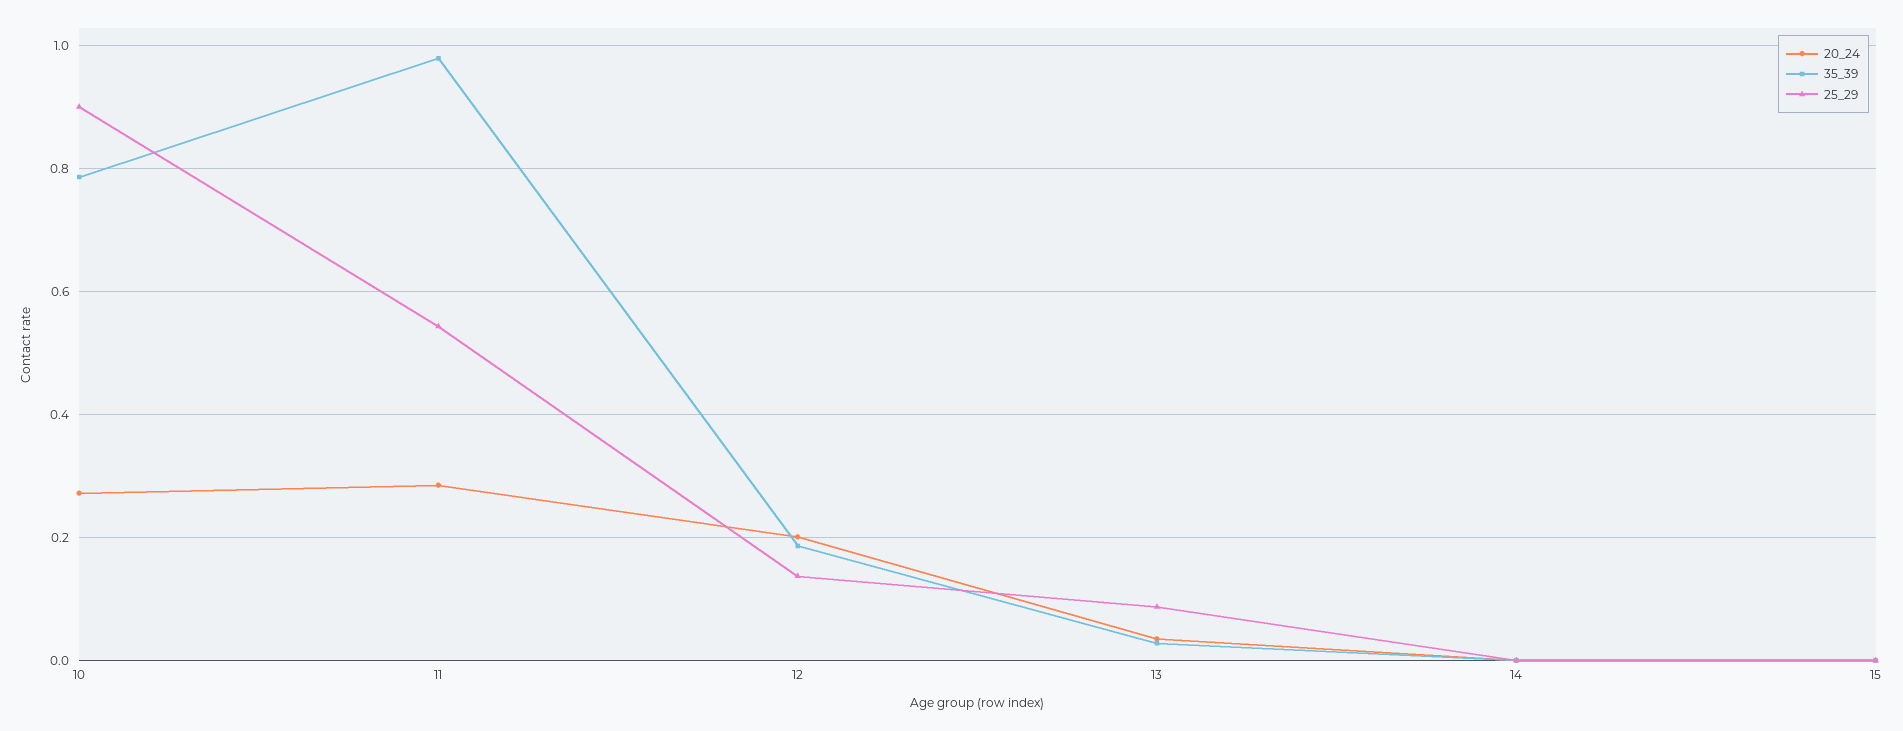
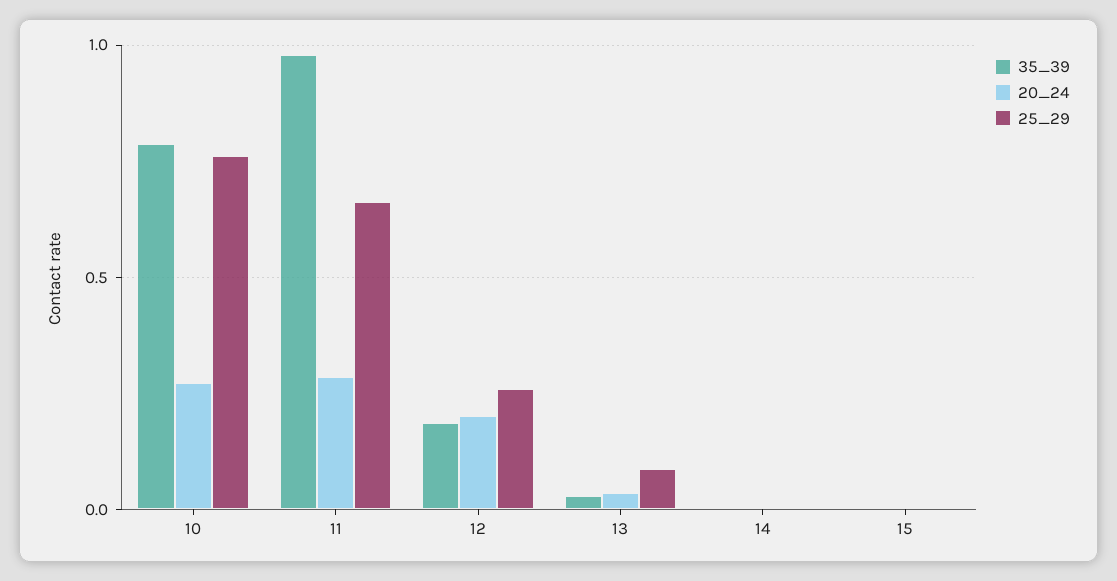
25_29, 10: 0.9 -> 0.75
25_29, 11: 0.54 -> 0.65
25_29, 12: 0.14 -> 0.25

